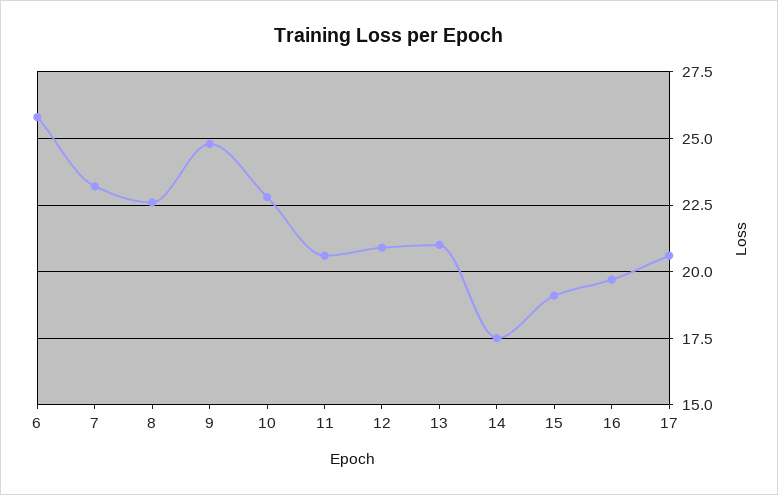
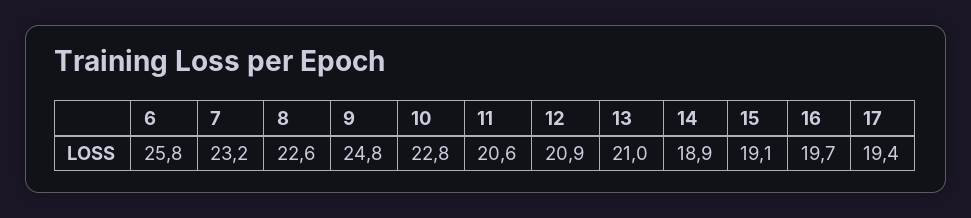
14: 17.5 -> 18.9
17: 20.5 -> 19.4

